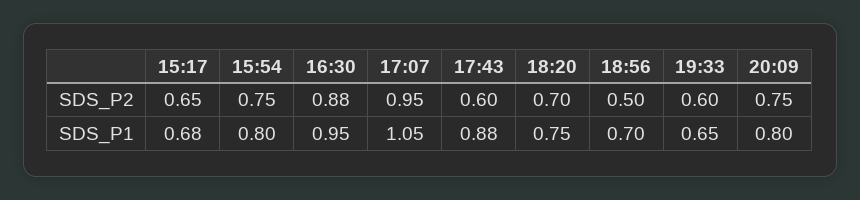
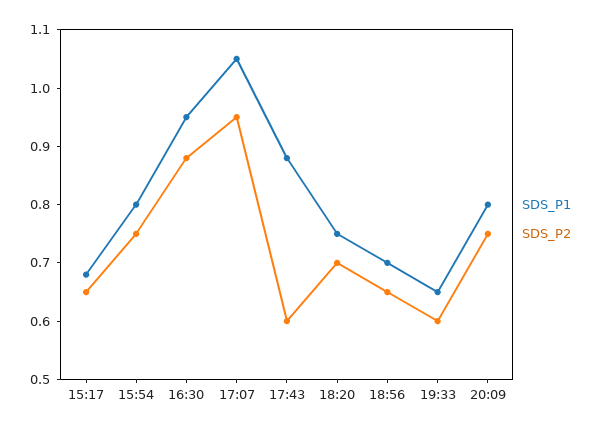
SDS_P2, 18:56: 0.5 -> 0.65

